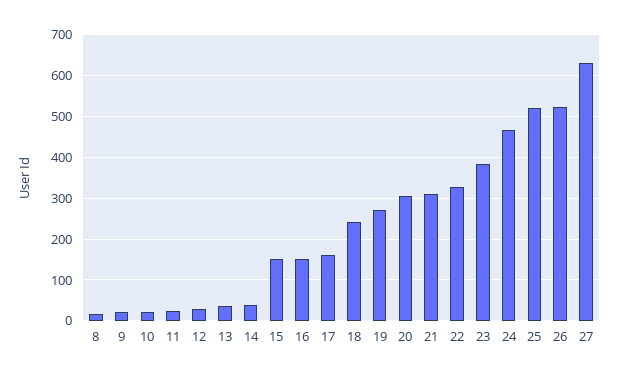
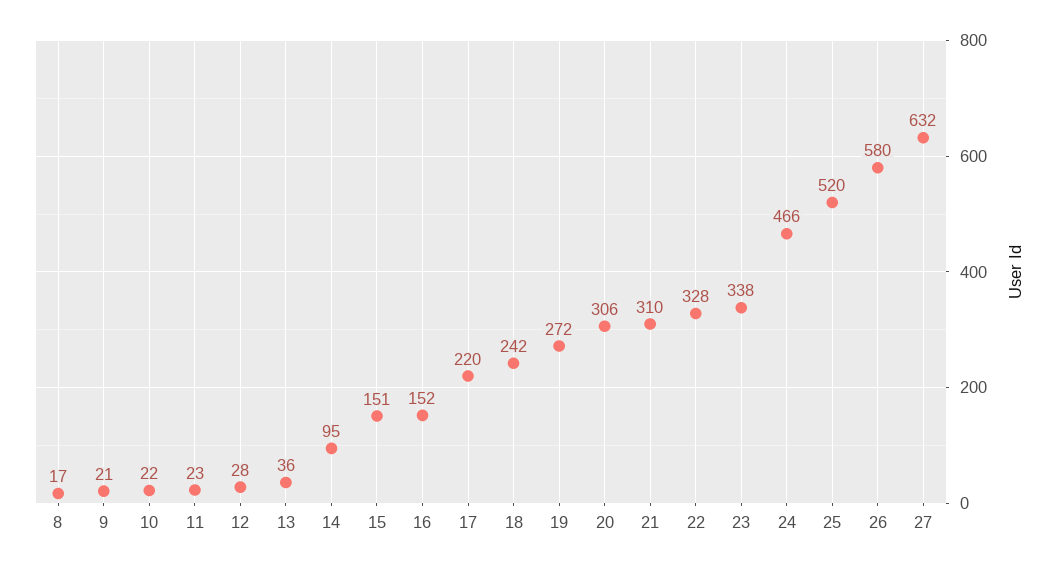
14: 40 -> 95
17: 160 -> 220
23: 380 -> 338
26: 520 -> 580

